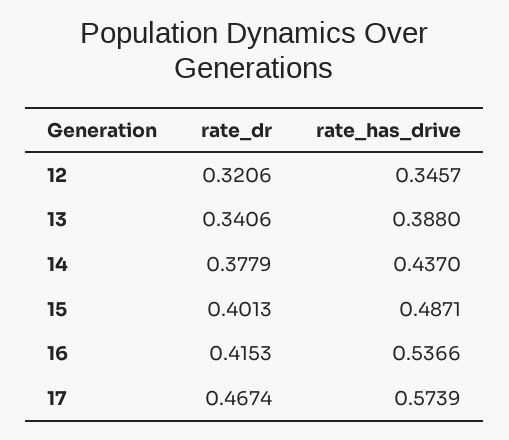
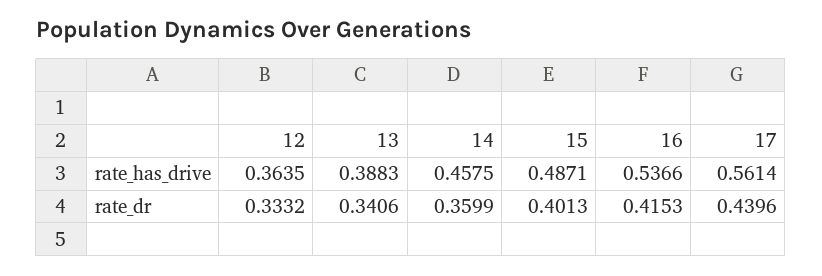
rate_dr, 12: 0.3206 -> 0.3332
rate_has_drive, 12: 0.3457 -> 0.3635
rate_has_drive, 13: 0.388 -> 0.3883
rate_dr, 14: 0.3779 -> 0.3599
rate_has_drive, 14: 0.437 -> 0.4575
rate_dr, 17: 0.4674 -> 0.4396
rate_has_drive, 17: 0.5739 -> 0.5614

